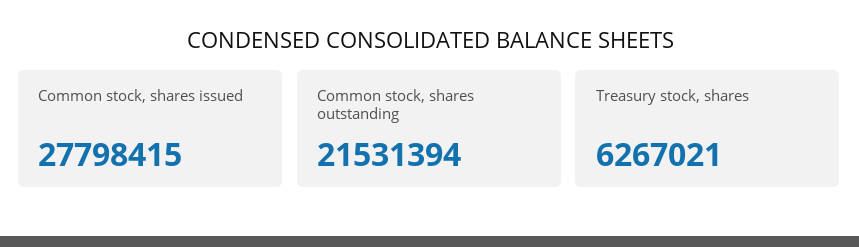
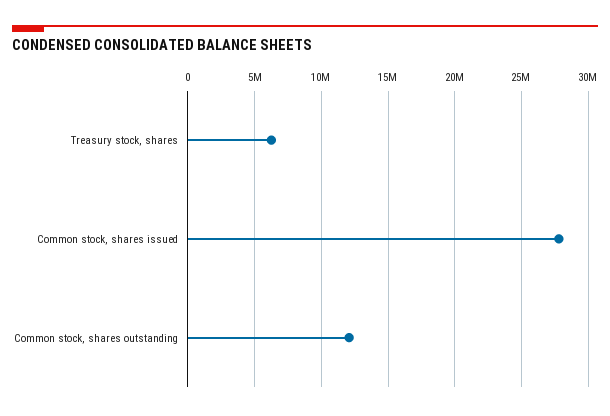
Common stock, shares outstanding: 21531394 -> 12000000

